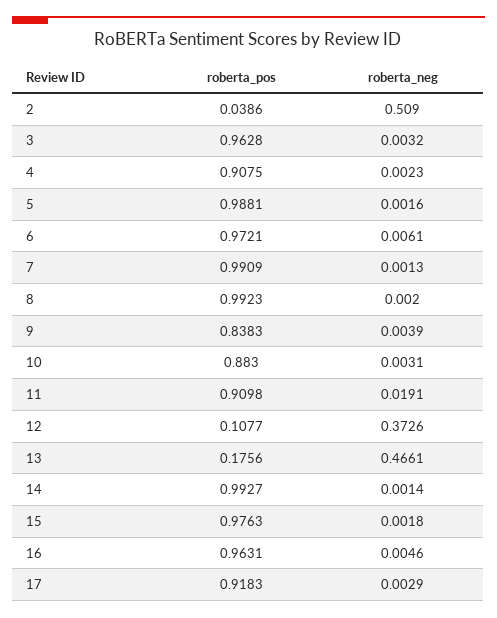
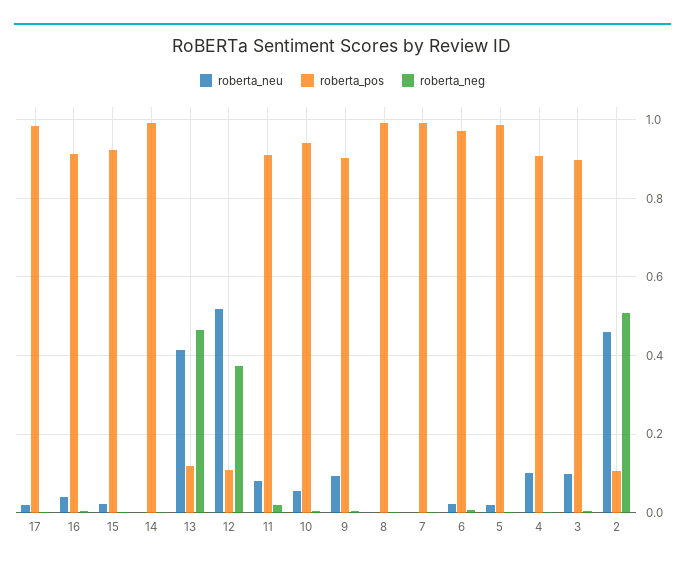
roberta_pos, 2: 0.0386 -> 0.1
roberta_pos, 3: 0.9628 -> 0.9
roberta_pos, 9: 0.8383 -> 0.9
roberta_pos, 10: 0.883 -> 0.94
roberta_pos, 13: 0.1756 -> 0.12
roberta_pos, 15: 0.9763 -> 0.92
roberta_pos, 16: 0.9631 -> 0.92
roberta_pos, 17: 0.9183 -> 0.98
roberta_neu, 17: none -> 0.02
roberta_neu, 16: none -> 0.04
roberta_neu, 15: none -> 0.02
roberta_neu, 14: none -> 0
roberta_neu, 13: none -> 0.42
roberta_neu, 12: none -> 0.52
roberta_neu, 11: none -> 0.08
roberta_neu, 10: none -> 0.06
roberta_neu, 9: none -> 0.1
roberta_neu, 8: none -> 0
roberta_neu, 7: none -> 0
roberta_neu, 6: none -> 0.02
roberta_neu, 5: none -> 0.02
roberta_neu, 4: none -> 0.1
roberta_neu, 3: none -> 0.1
roberta_neu, 2: none -> 0.46

